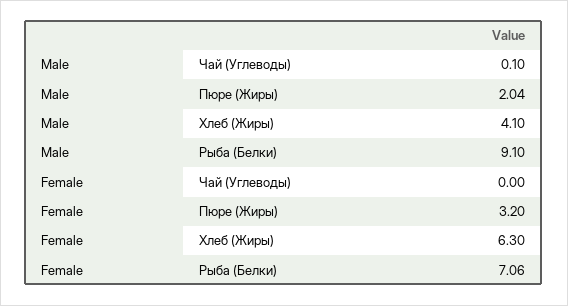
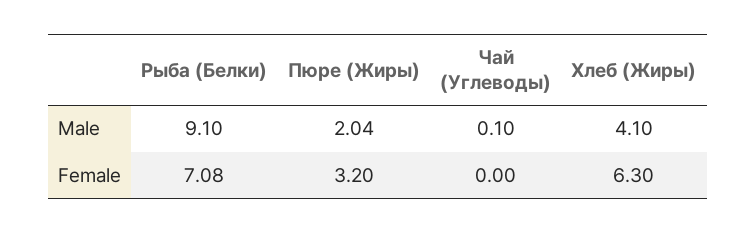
Female, Рыба (Белки): 7.06 -> 7.08

